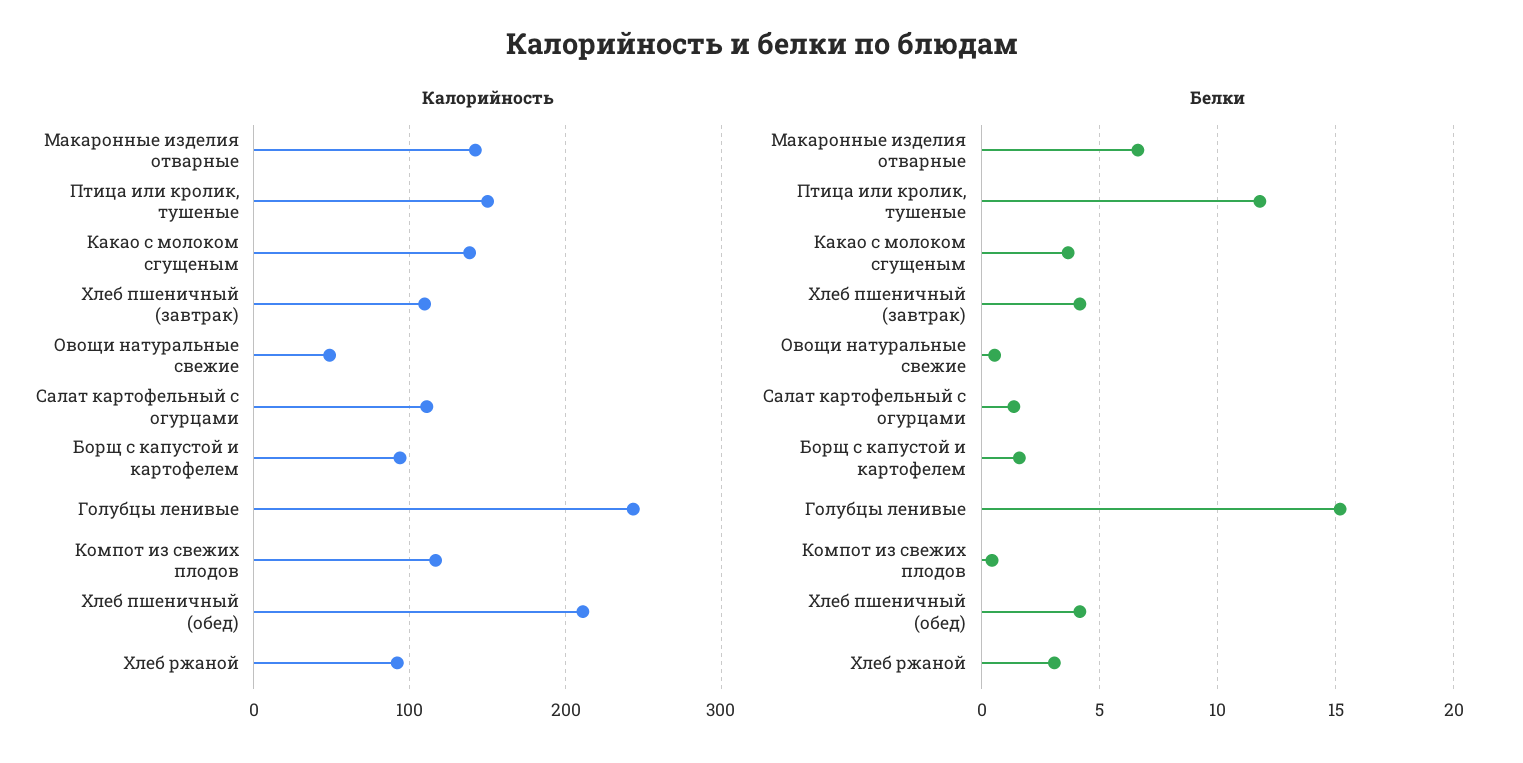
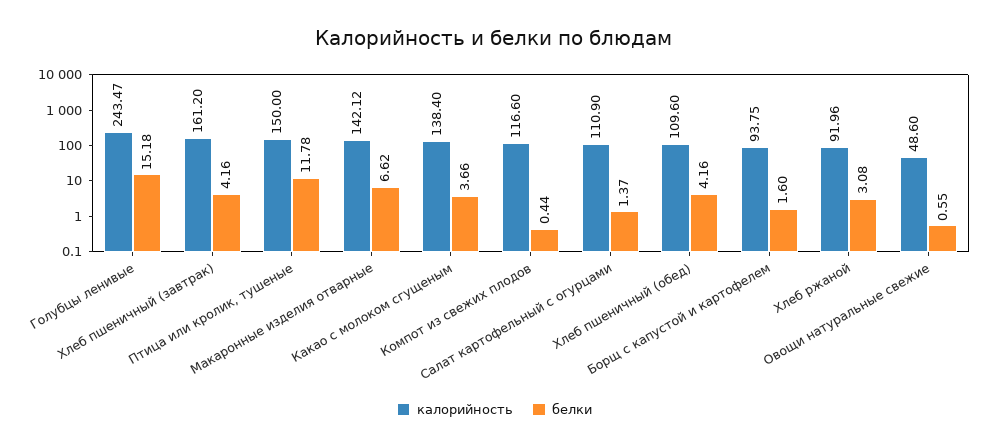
Калорийность, Хлеб пшеничный (завтрак): 110 -> 161.2
Калорийность, Хлеб пшеничный (обед): 210 -> 109.6

